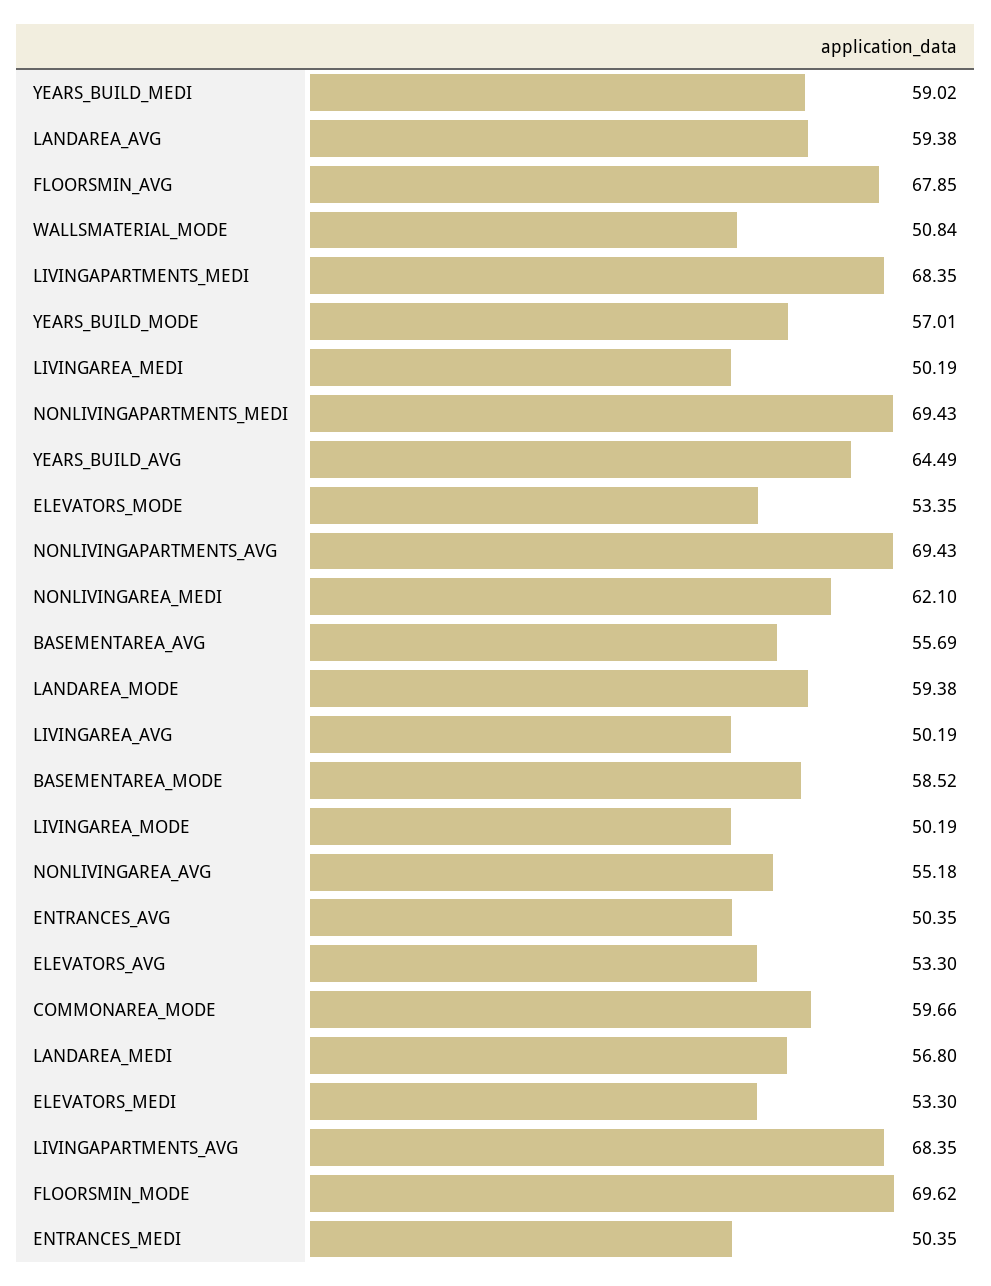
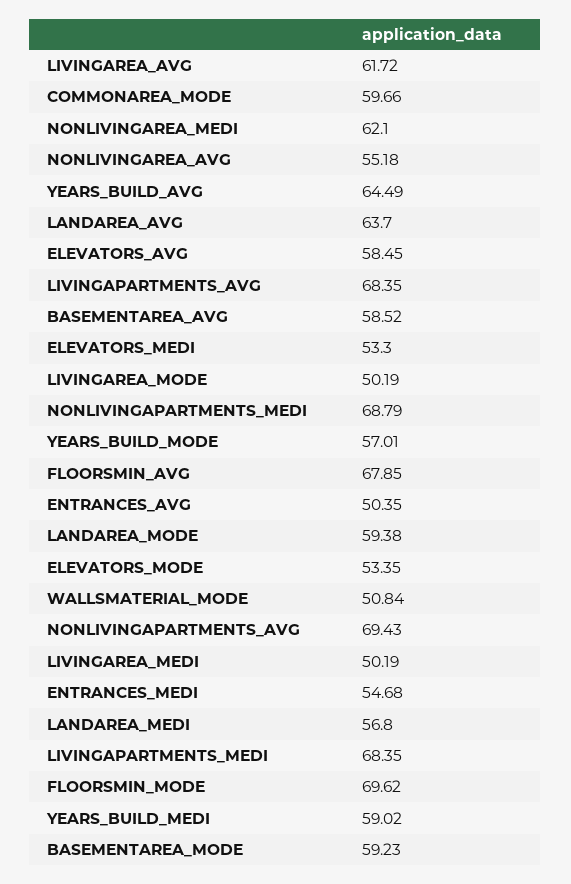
LANDAREA_AVG: 59.38 -> 63.7
NONLIVINGAPARTMENTS_MEDI: 69.43 -> 68.79
BASEMENTAREA_AVG: 55.69 -> 58.52
LIVINGAREA_AVG: 50.19 -> 61.72
BASEMENTAREA_MODE: 58.52 -> 59.23
ELEVATORS_AVG: 53.3 -> 58.45
ENTRANCES_MEDI: 50.35 -> 54.68

